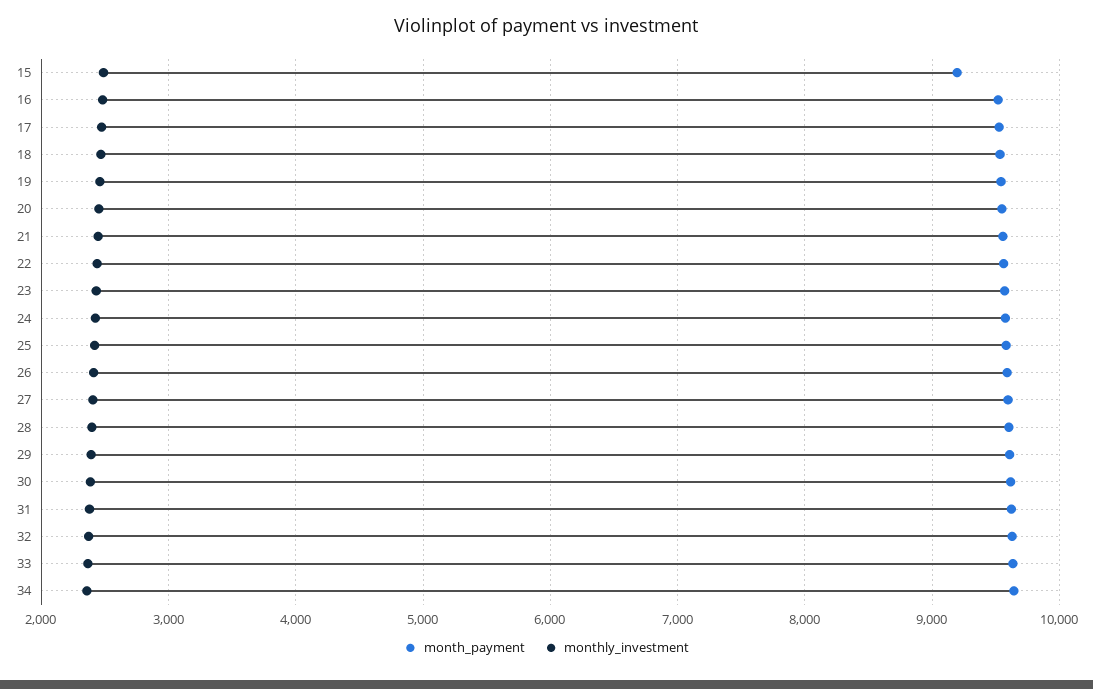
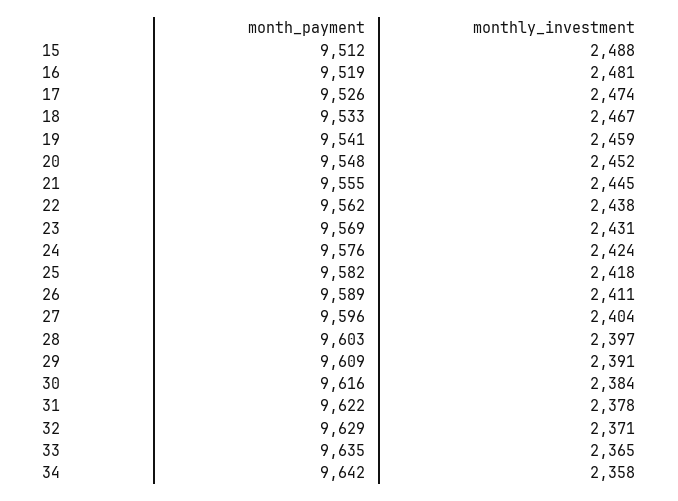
month_payment, 15: 9200 -> 9512

